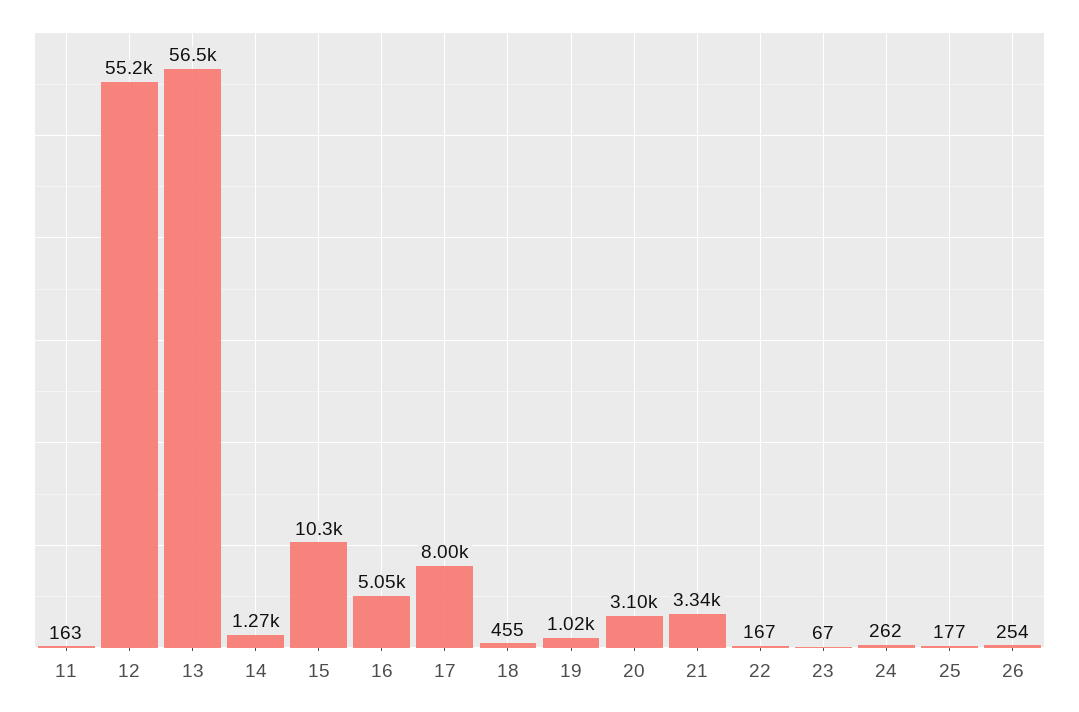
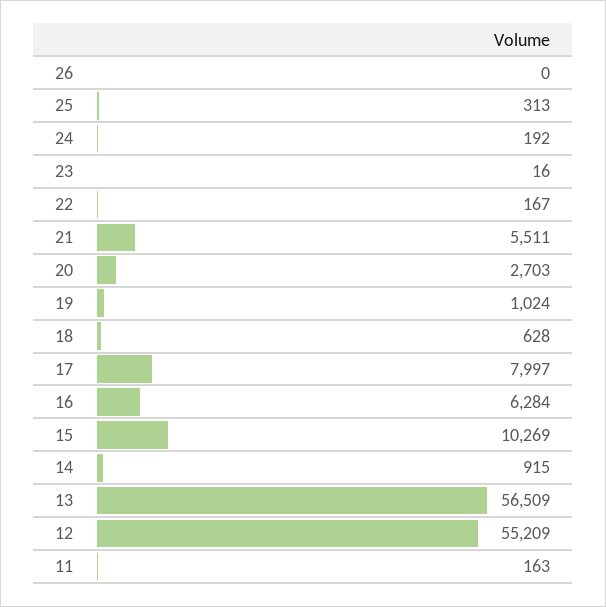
14: 1270 -> 915
16: 5050 -> 6284
18: 455 -> 628
20: 3100 -> 2703
21: 3340 -> 5511
23: 67 -> 16
24: 262 -> 192
25: 177 -> 313
26: 254 -> 0

